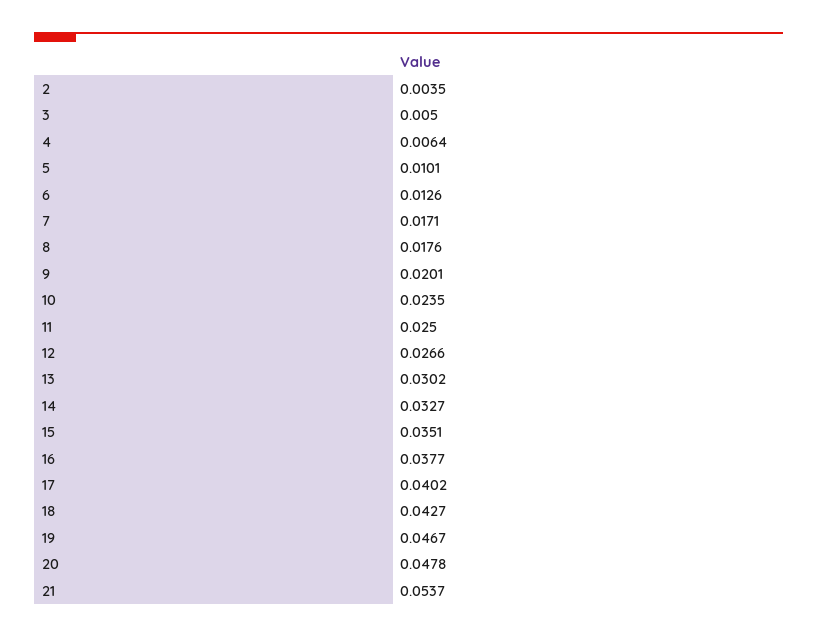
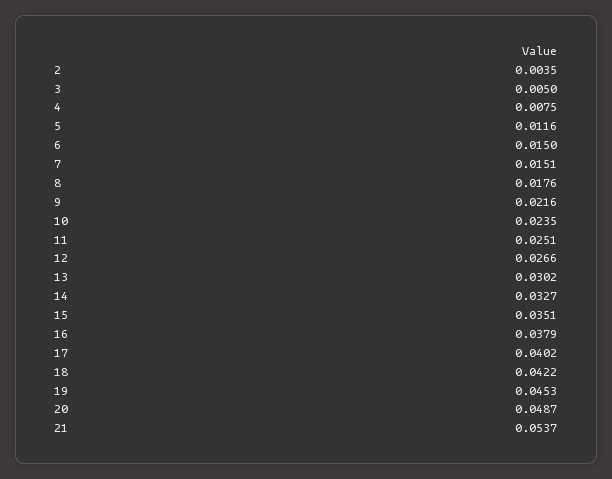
4: 0.0064 -> 0.0075
5: 0.0101 -> 0.0116
6: 0.0126 -> 0.015
7: 0.0171 -> 0.0151
9: 0.0201 -> 0.0216
11: 0.025 -> 0.0251
16: 0.0377 -> 0.0379
18: 0.0427 -> 0.0422
19: 0.0467 -> 0.0453
20: 0.0478 -> 0.0487

